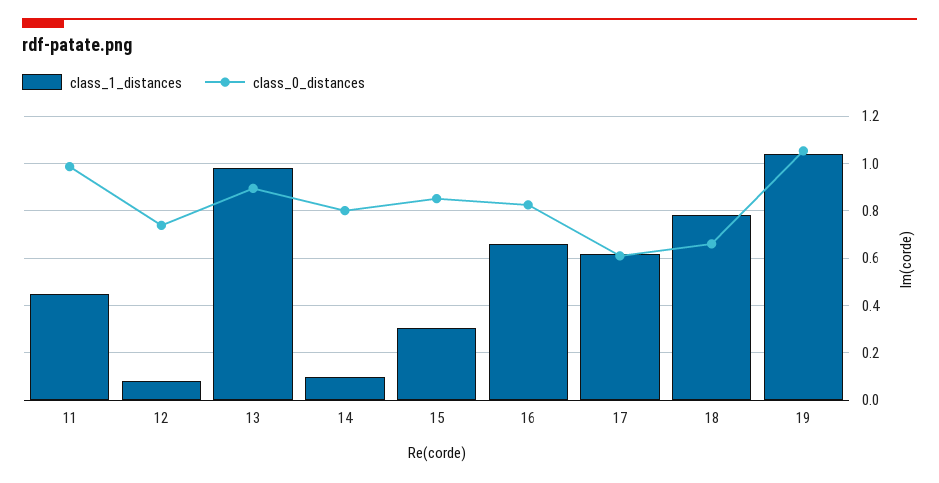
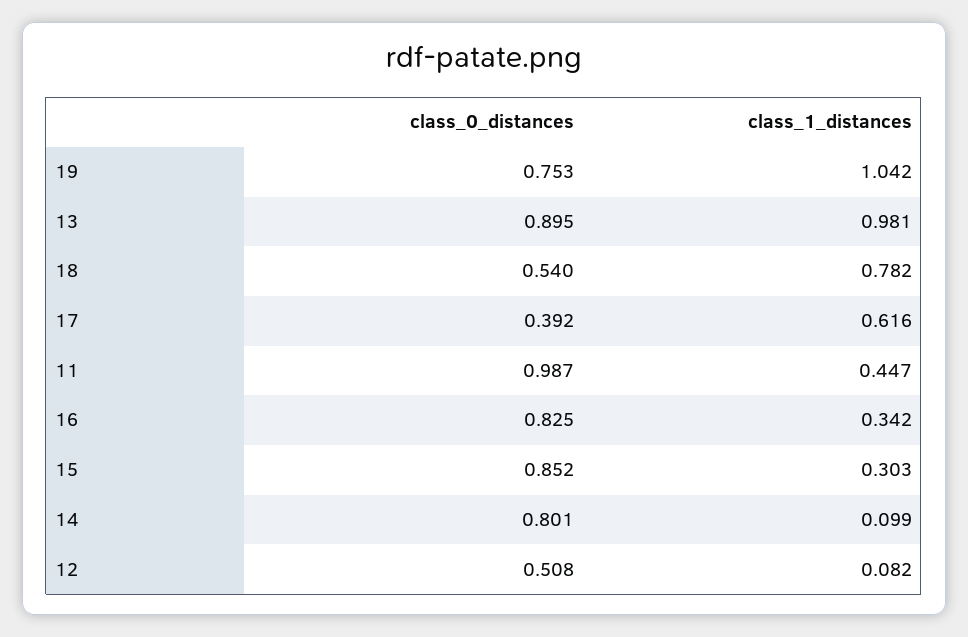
class_0_distances, 12: 0.75 -> 0.508
class_1_distances, 16: 0.65 -> 0.342
class_0_distances, 17: 0.6 -> 0.392
class_0_distances, 18: 0.65 -> 0.54
class_0_distances, 19: 1.05 -> 0.753

